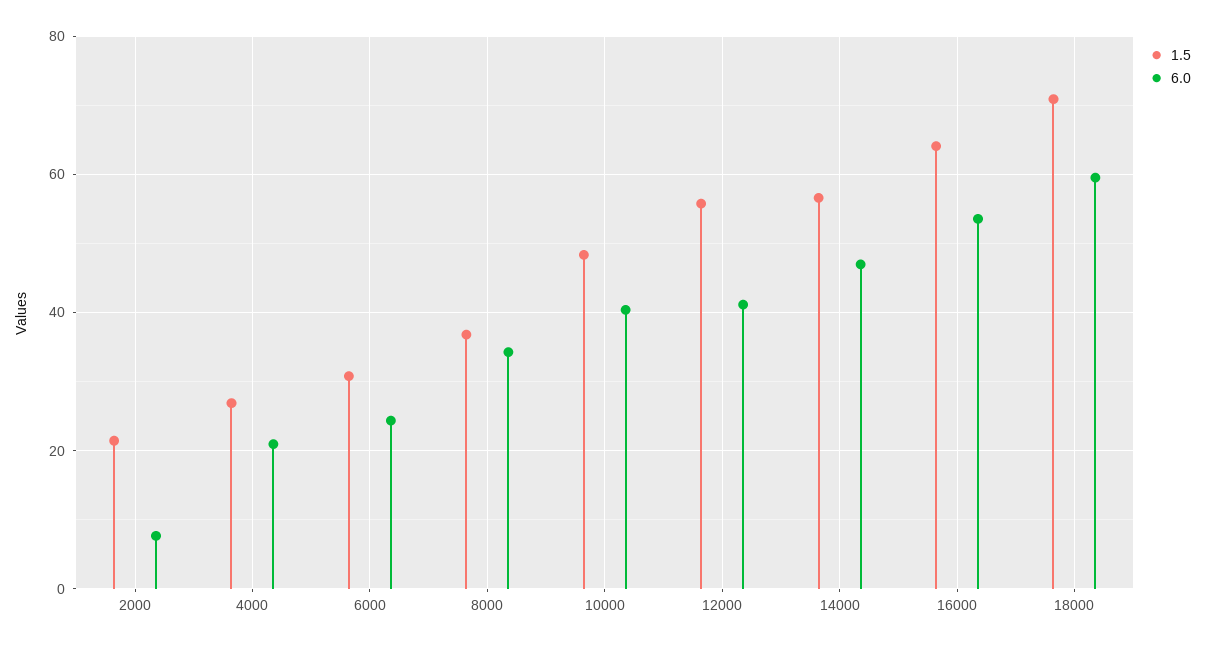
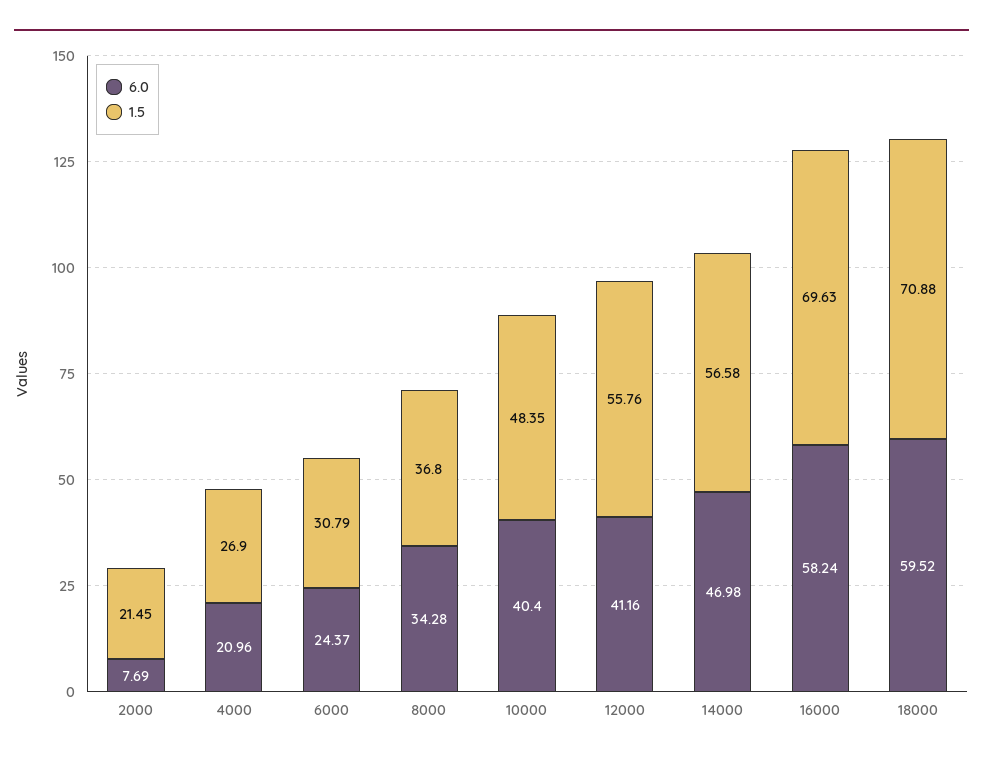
1.5, 16000: 64 -> 69.63
6.0, 16000: 54 -> 58.24

